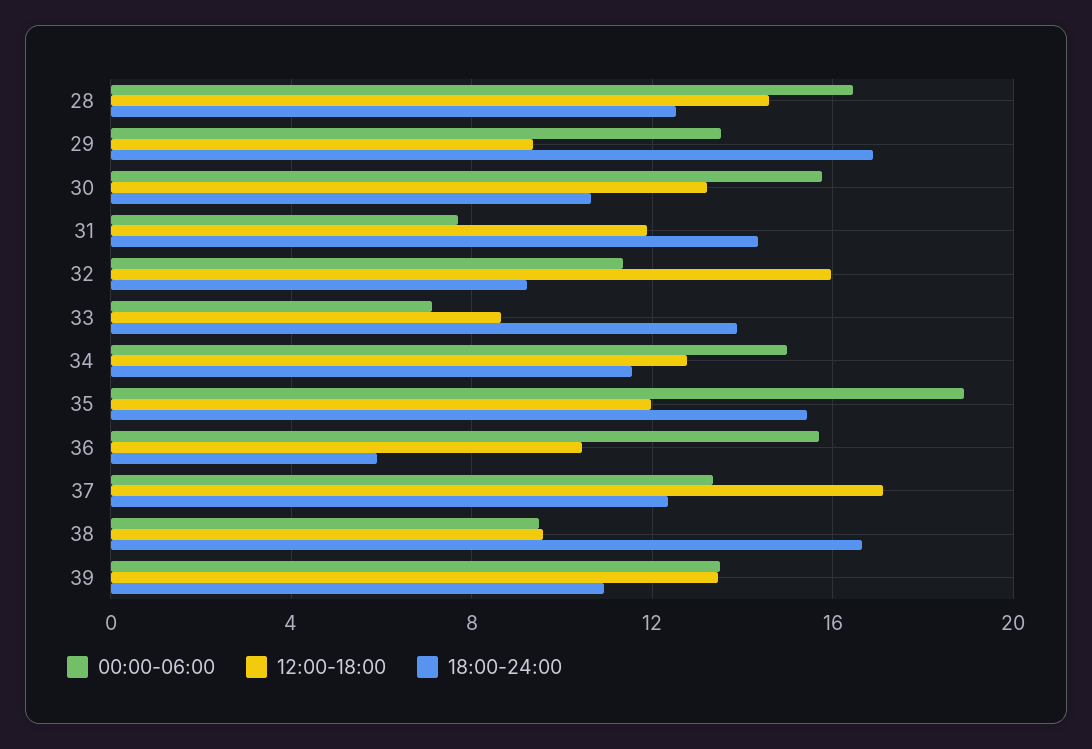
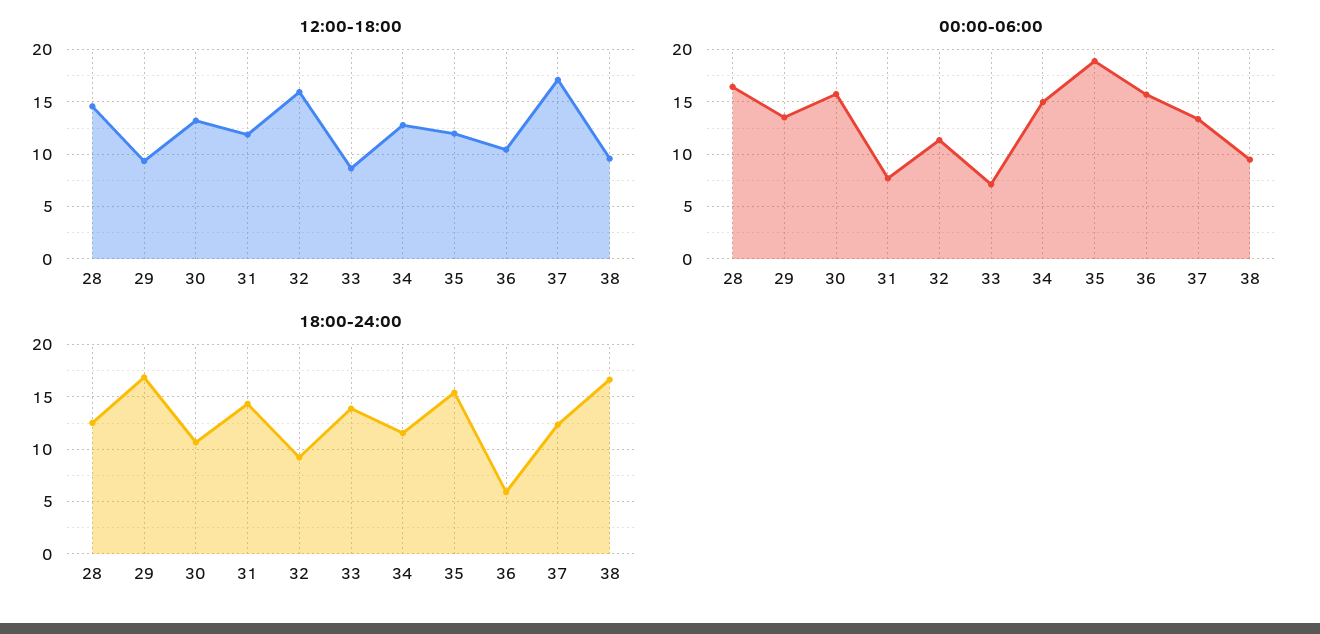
00:00-06:00, 39: 13.5 -> none
12:00-18:00, 39: 13.5 -> none
18:00-24:00, 39: 11 -> none

